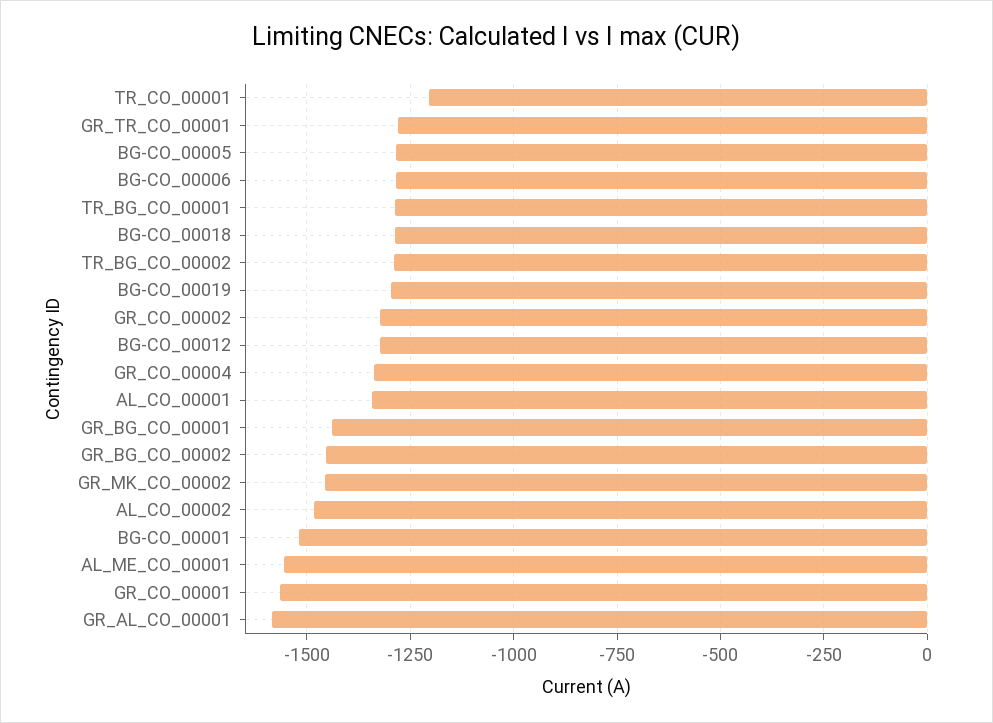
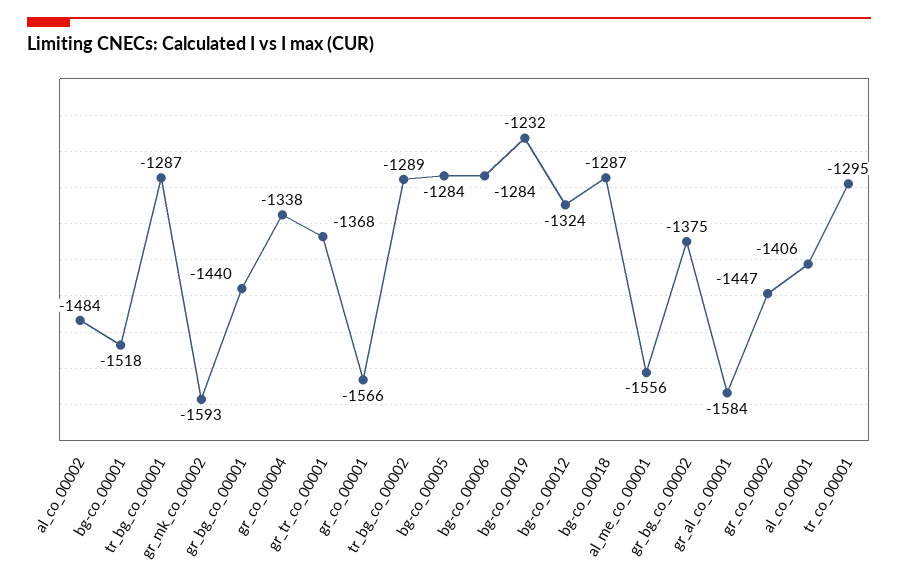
TR_CO_00001: -1200 -> -1295
GR_TR_CO_00001: -1275 -> -1368
BG-CO_00019: -1300 -> -1232
GR_CO_00002: -1325 -> -1447
AL_CO_00001: -1350 -> -1406
GR_BG_CO_00002: -1450 -> -1375
GR_MK_CO_00002: -1450 -> -1593

